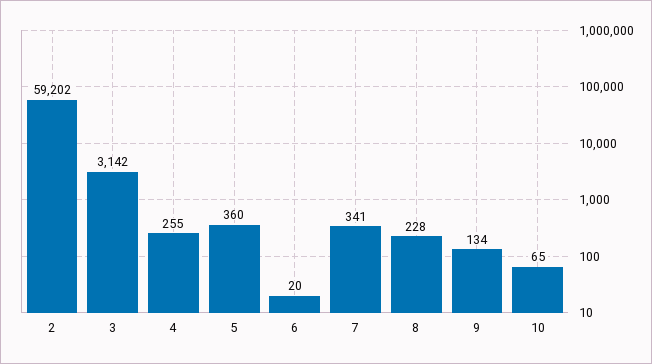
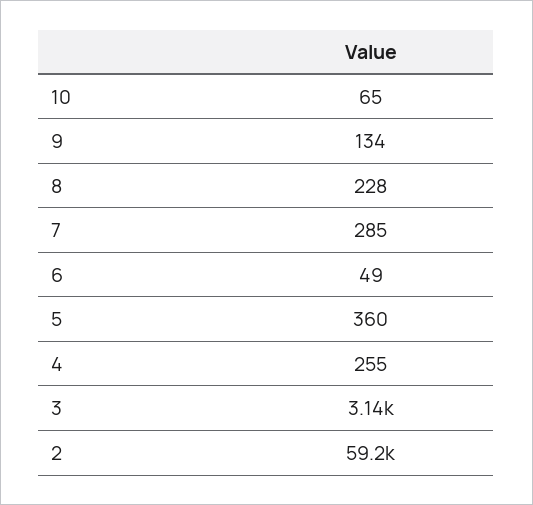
6: 20 -> 49
7: 341 -> 285

